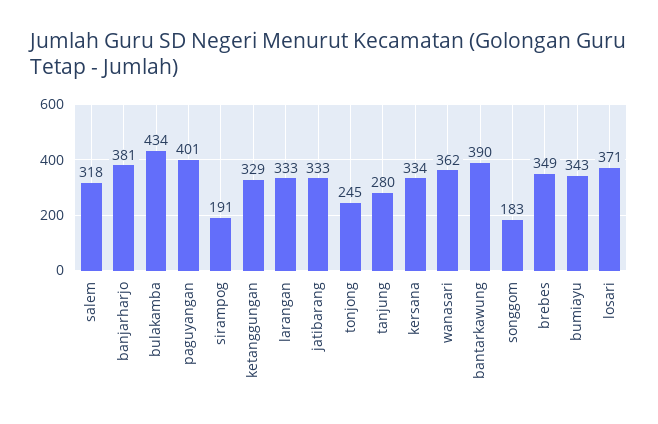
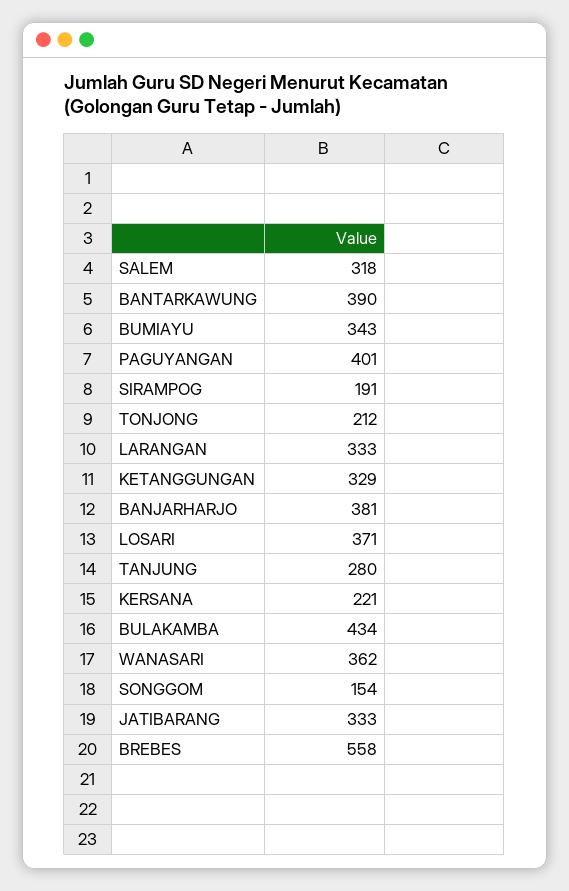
tonjong: 245 -> 212
kersana: 334 -> 221
songgom: 183 -> 154
brebes: 349 -> 558

